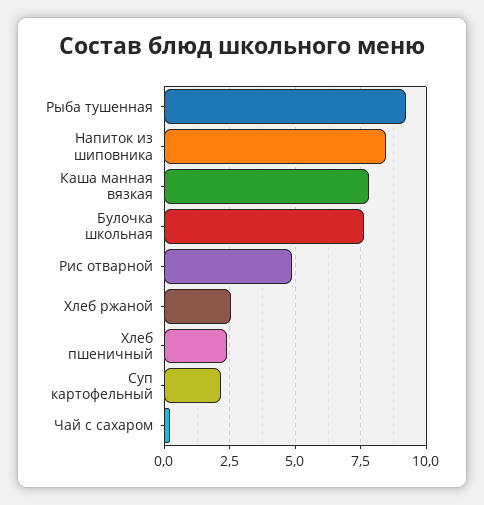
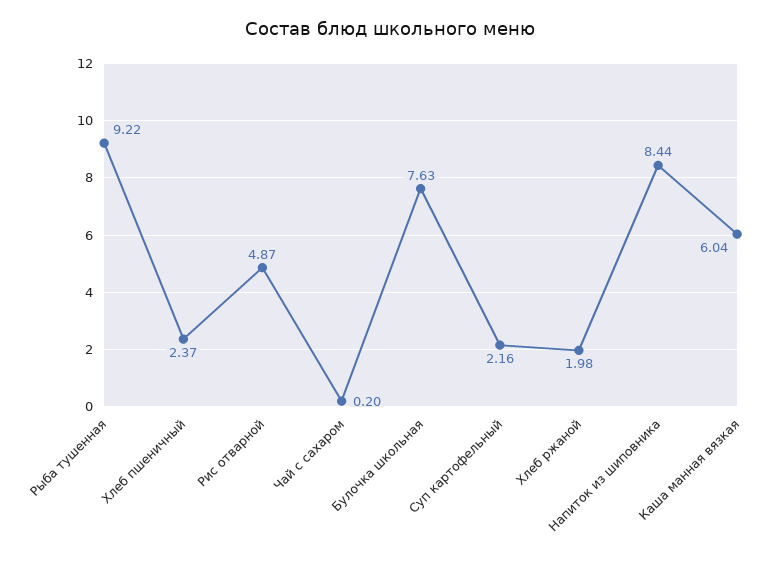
Каша манная вязкая: 7.75 -> 6.04
Хлеб ржаной: 2.5 -> 1.98

